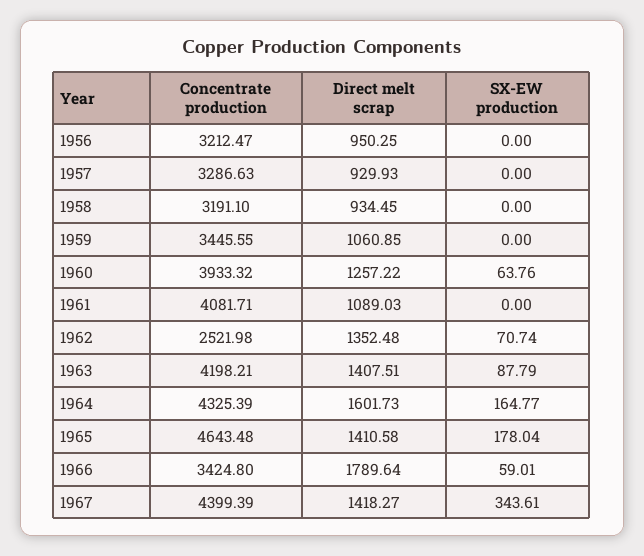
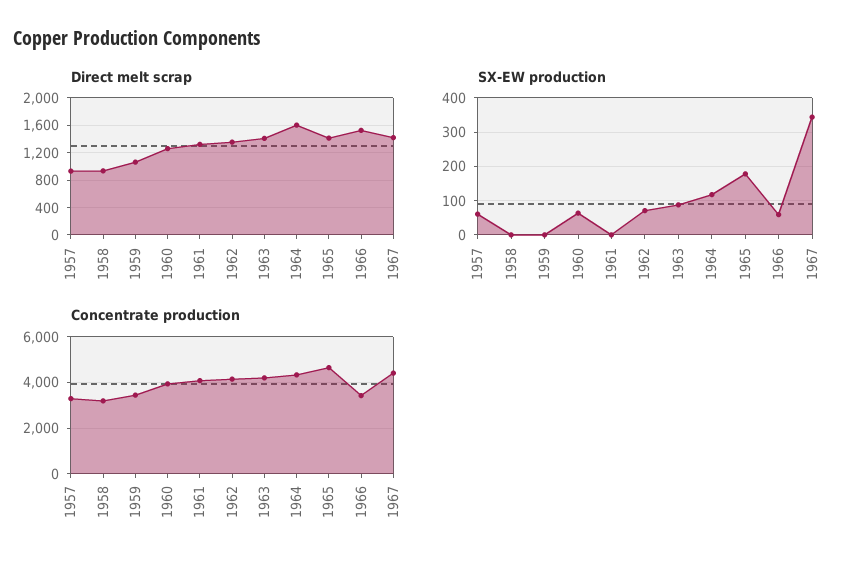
Concentrate production, 1956: 3212.47 -> none
Direct melt scrap, 1956: 950.25 -> none
SX-EW production, 1956: 0 -> none
SX-EW production, 1957: 0 -> 60
Direct melt scrap, 1961: 1089.03 -> 1300
Concentrate production, 1962: 2521.98 -> 4000
SX-EW production, 1964: 164.77 -> 120
Direct melt scrap, 1966: 1789.64 -> 1500

